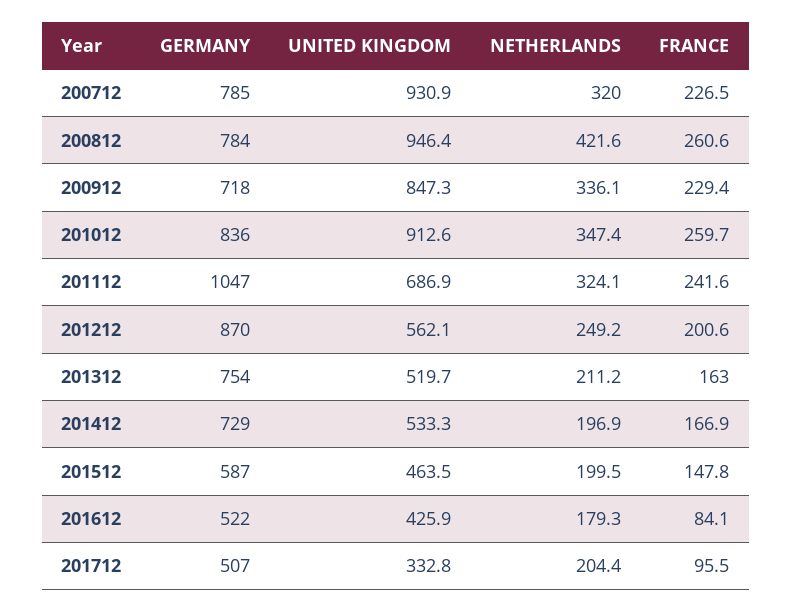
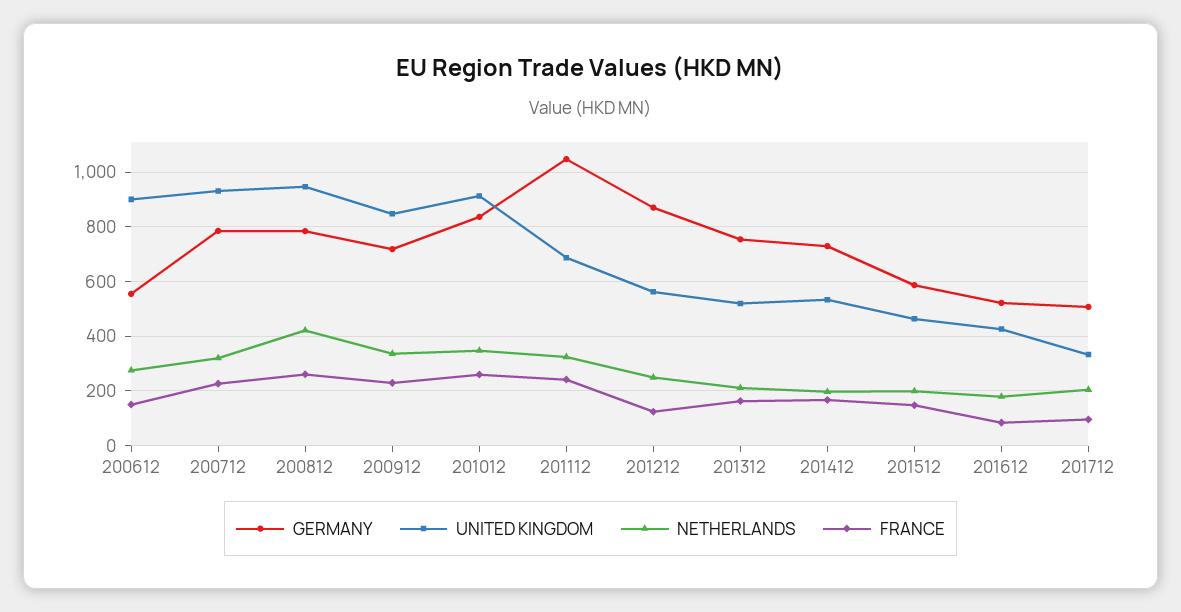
FRANCE, 201212: 200.6 -> 125
GERMANY, 200612: none -> 550
UNITED KINGDOM, 200612: none -> 900
NETHERLANDS, 200612: none -> 275
FRANCE, 200612: none -> 150

